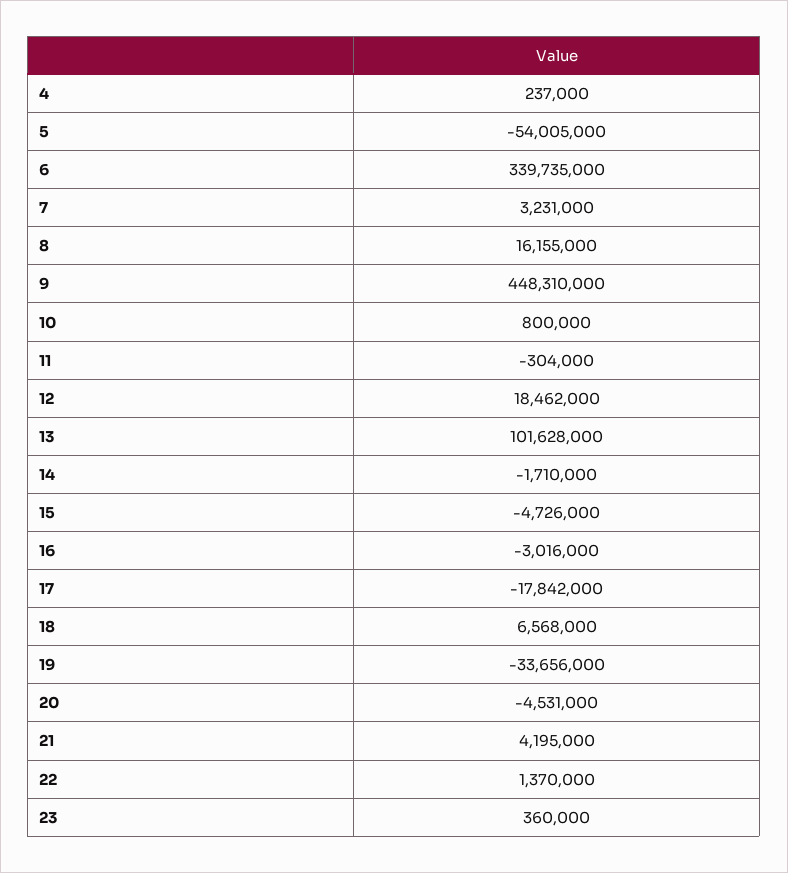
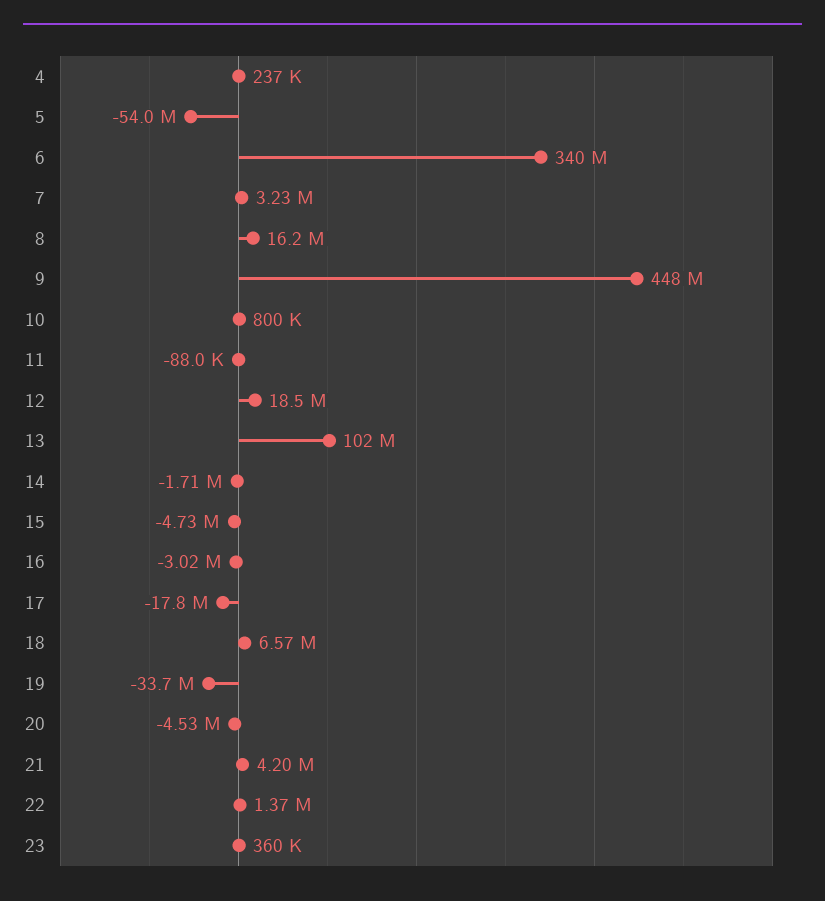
11: -304000 -> -88000

